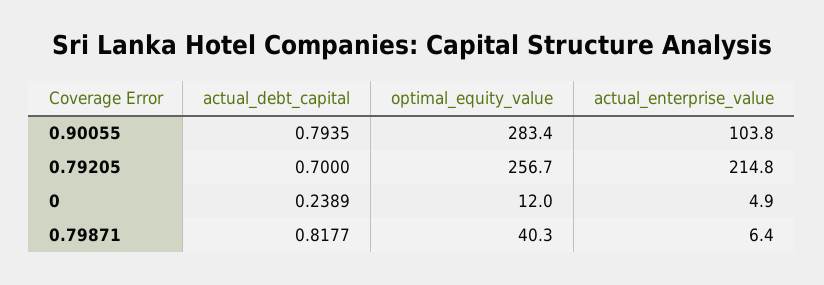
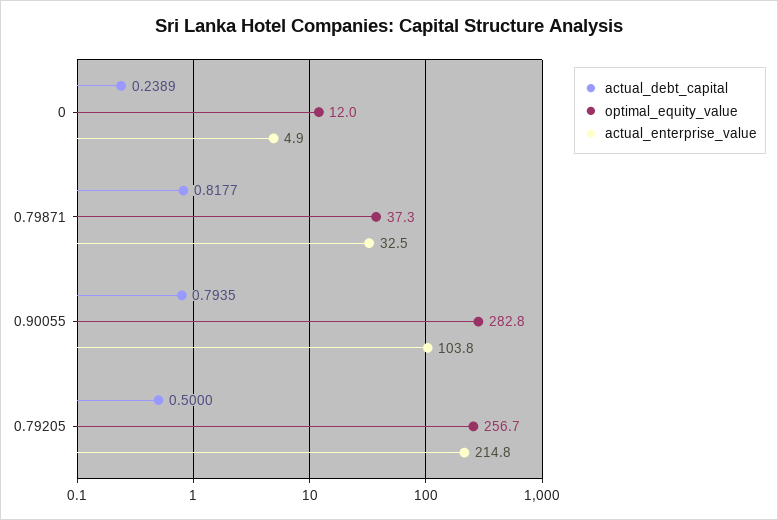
optimal_equity_value, 0.90055: 283.4 -> 282.8
actual_debt_capital, 0.79205: 0.7 -> 0.5
optimal_equity_value, 0.79871: 40.3 -> 37.3
actual_enterprise_value, 0.79871: 6.4 -> 32.5

